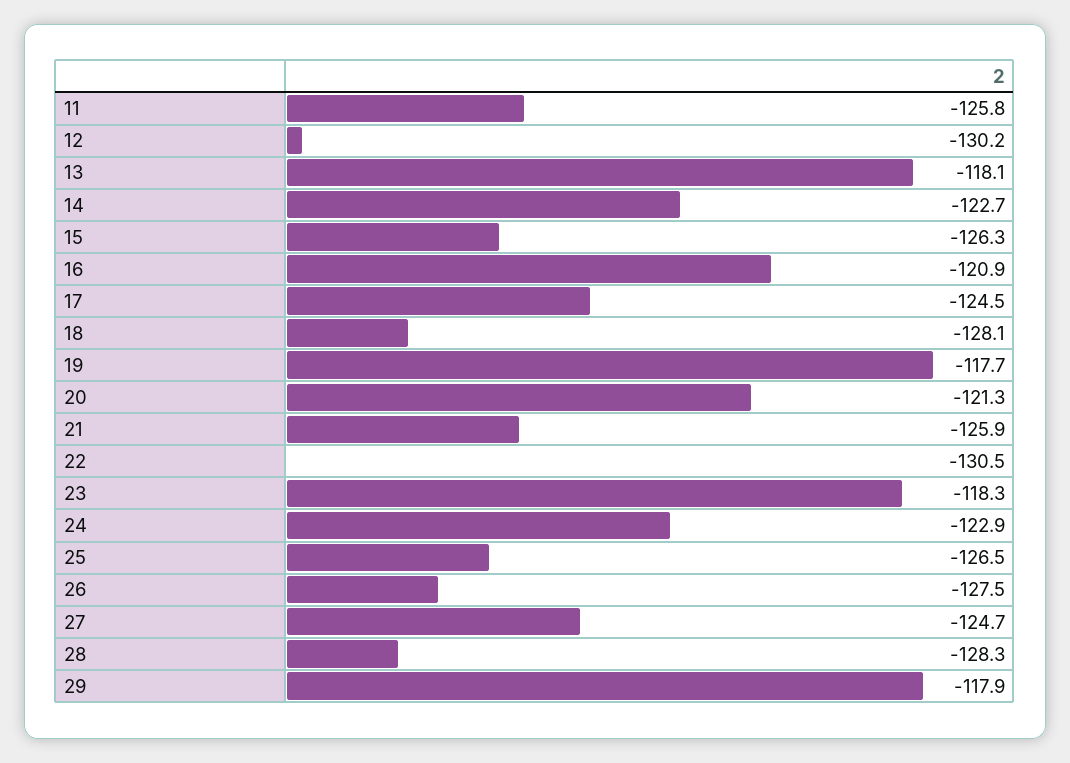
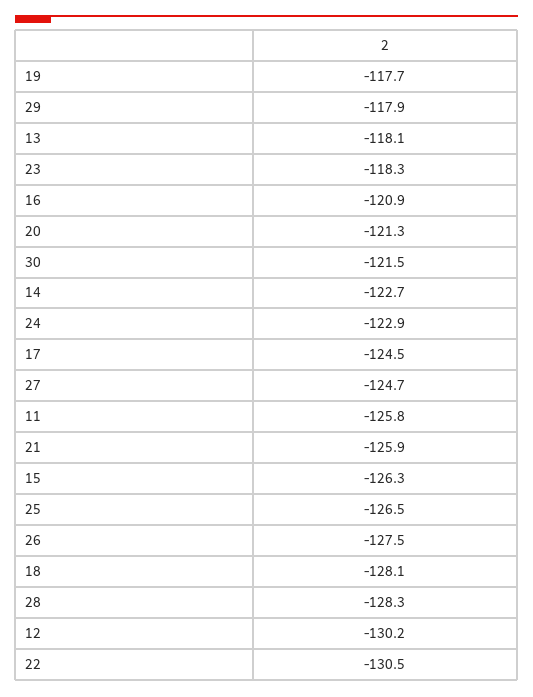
30: none -> -121.5

